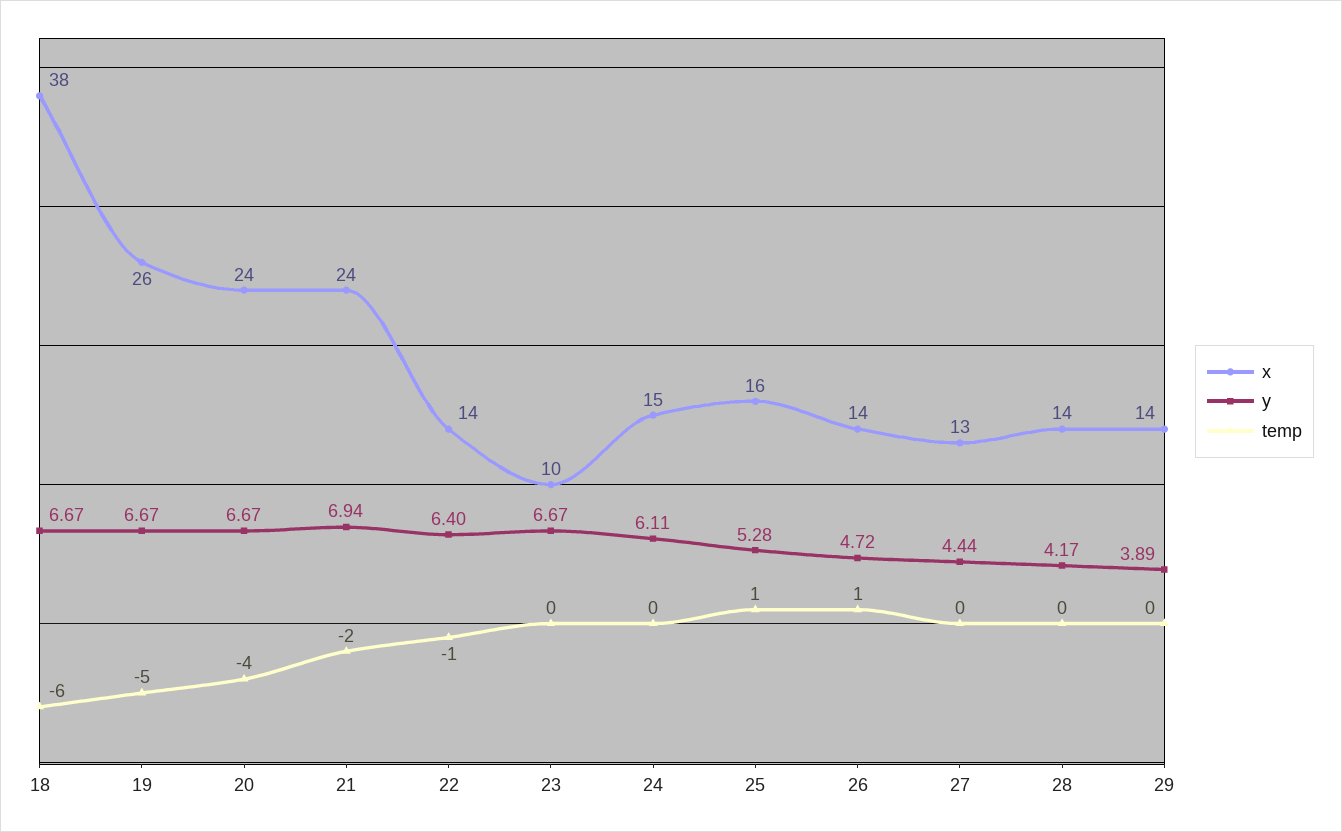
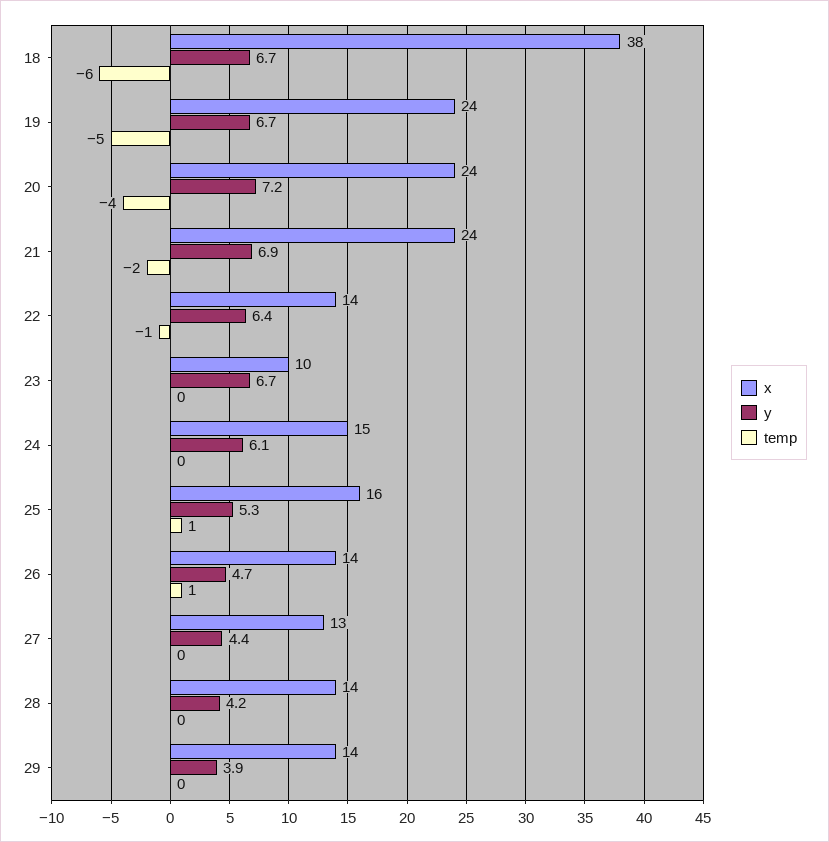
x, 19: 26 -> 24
y, 20: 6.67 -> 7.2

